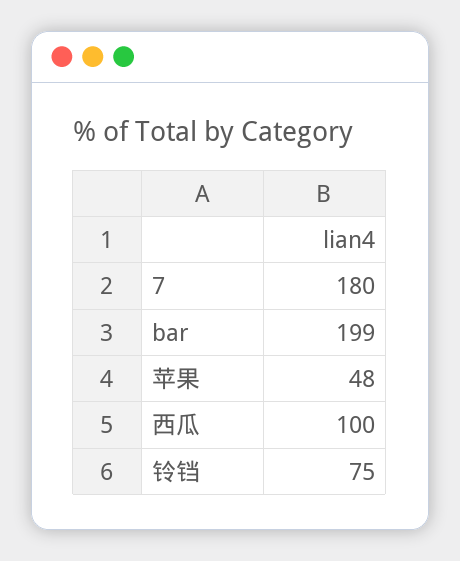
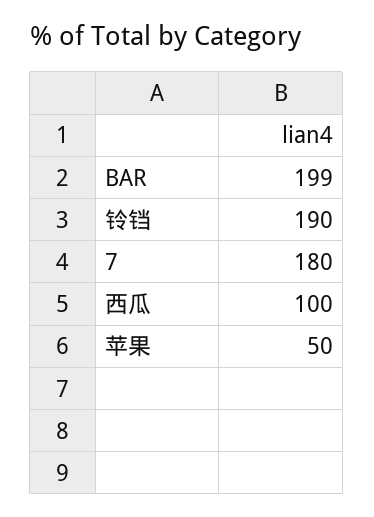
苹果: 48 -> 50
铃铛: 75 -> 190

